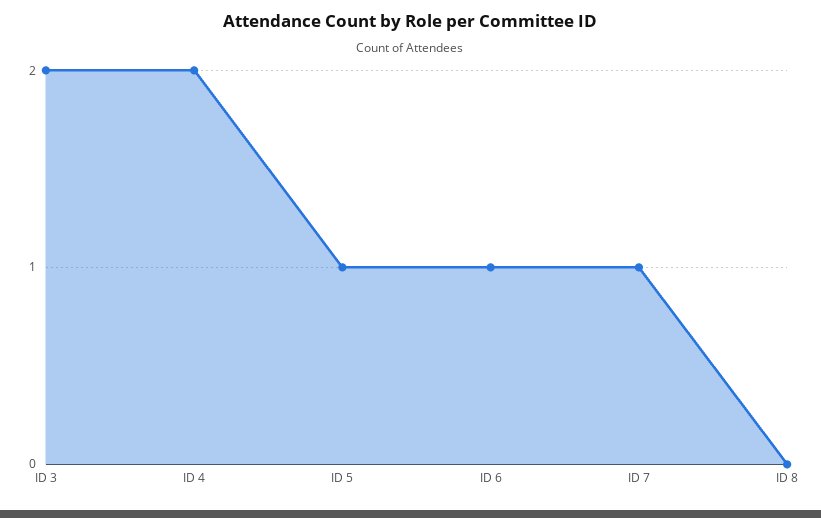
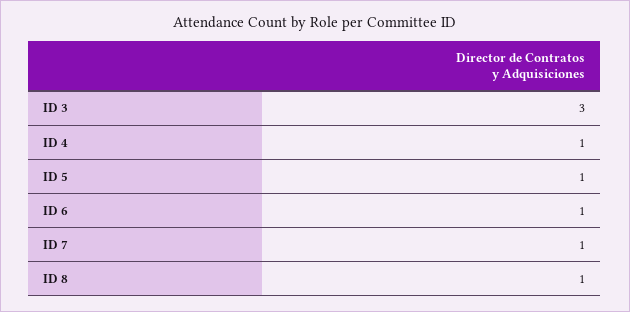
ID 3: 2 -> 3
ID 4: 2 -> 1
ID 8: 0 -> 1

